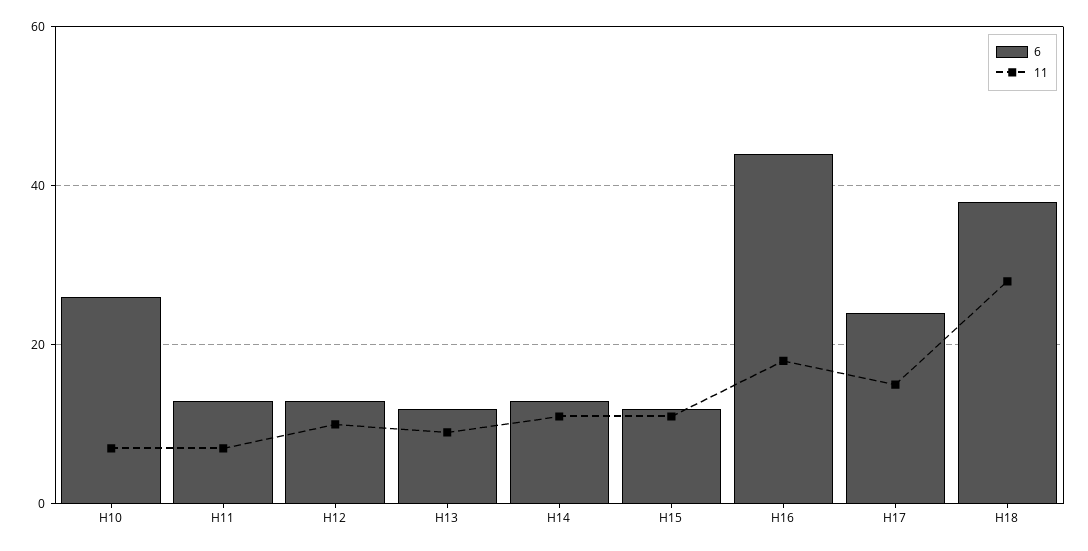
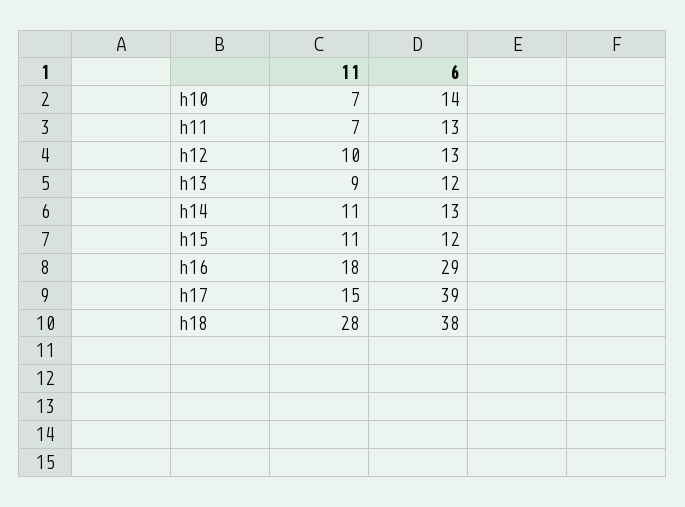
6, H10: 25 -> 14
6, H16: 45 -> 29
6, H17: 25 -> 39

